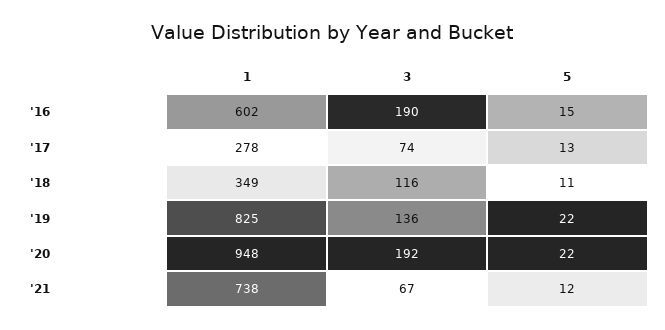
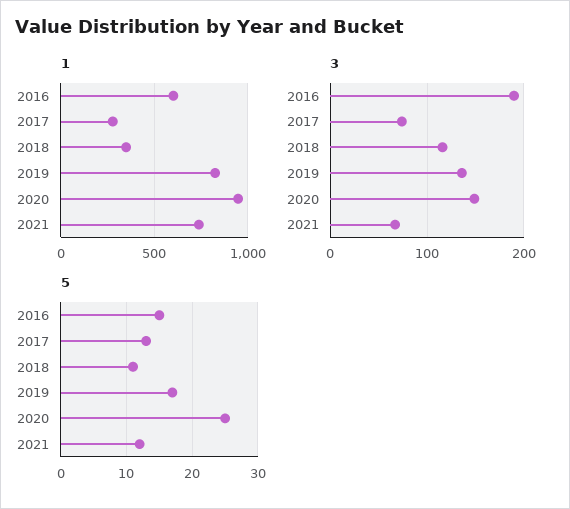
5, '19: 22 -> 17
3, '20: 192 -> 150
5, '20: 22 -> 25

